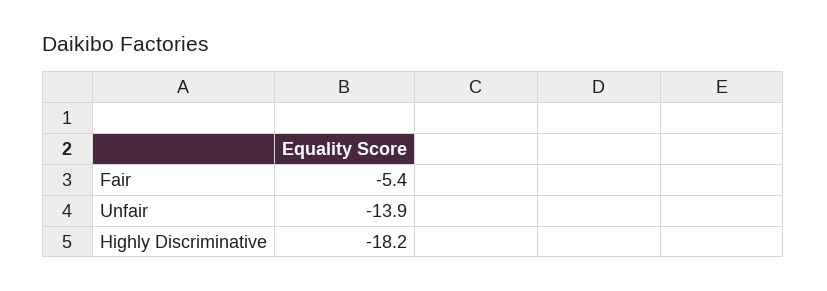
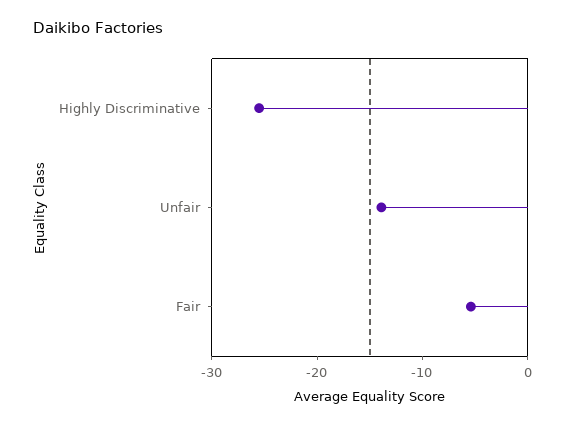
Highly Discriminative: -18.2 -> -26

